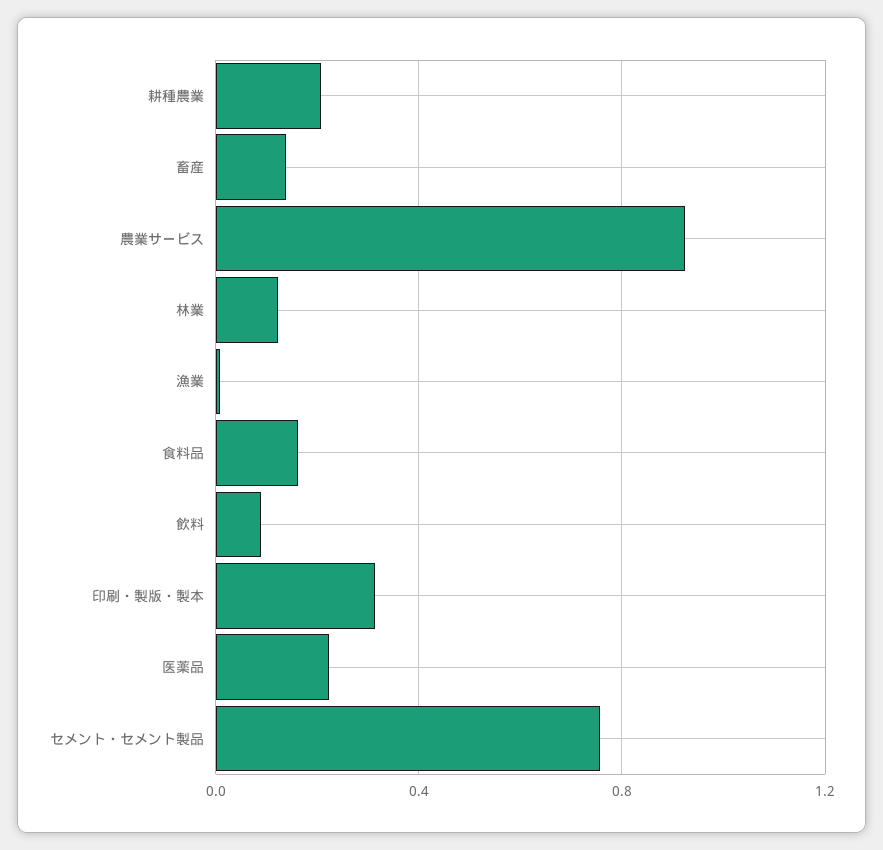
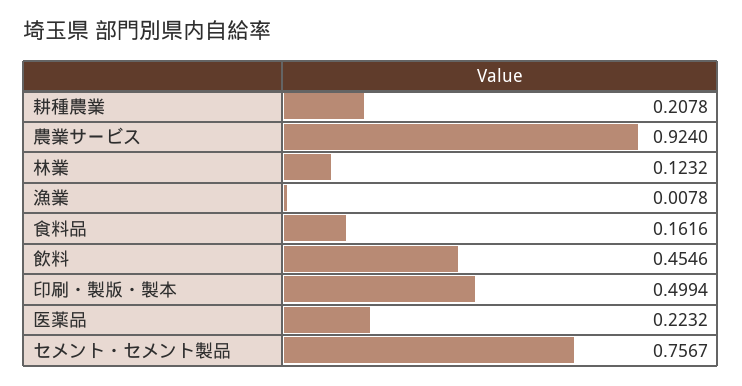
畜産: 0.15 -> none
飲料: 0.1 -> 0.4546
印刷・製版・製本: 0.3 -> 0.4994

